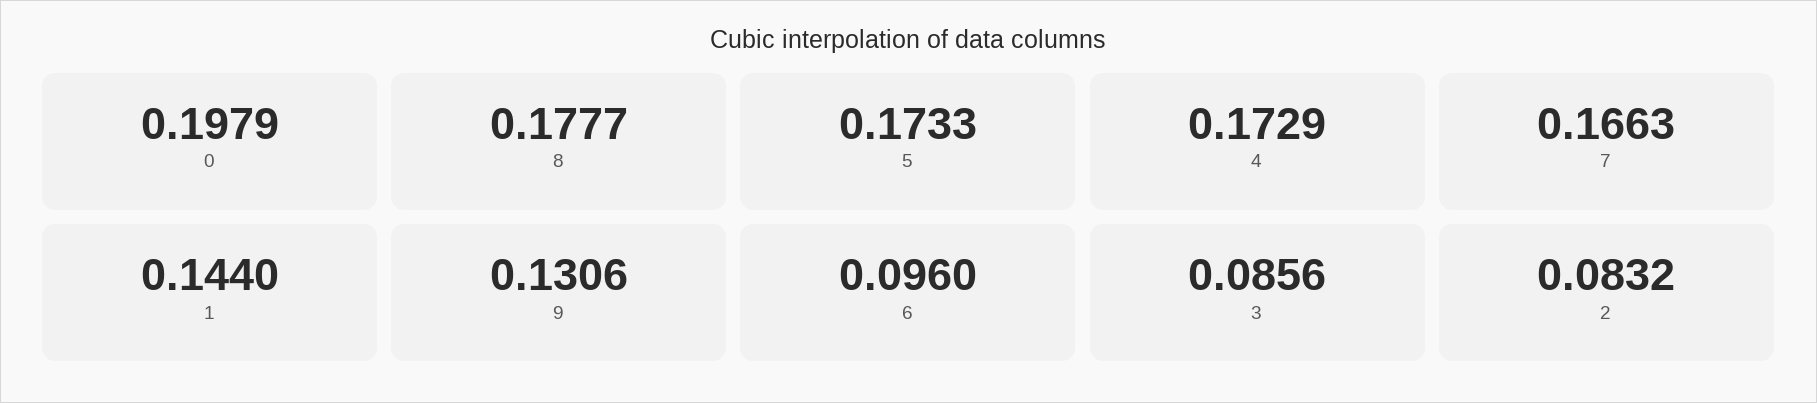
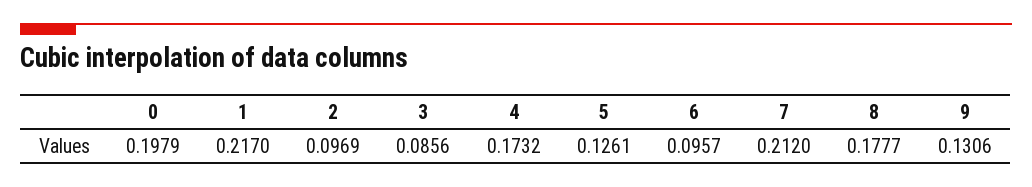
5: 0.1733 -> 0.1261
4: 0.1729 -> 0.1732
7: 0.1663 -> 0.212
1: 0.144 -> 0.217
6: 0.096 -> 0.0957
2: 0.0832 -> 0.0969

